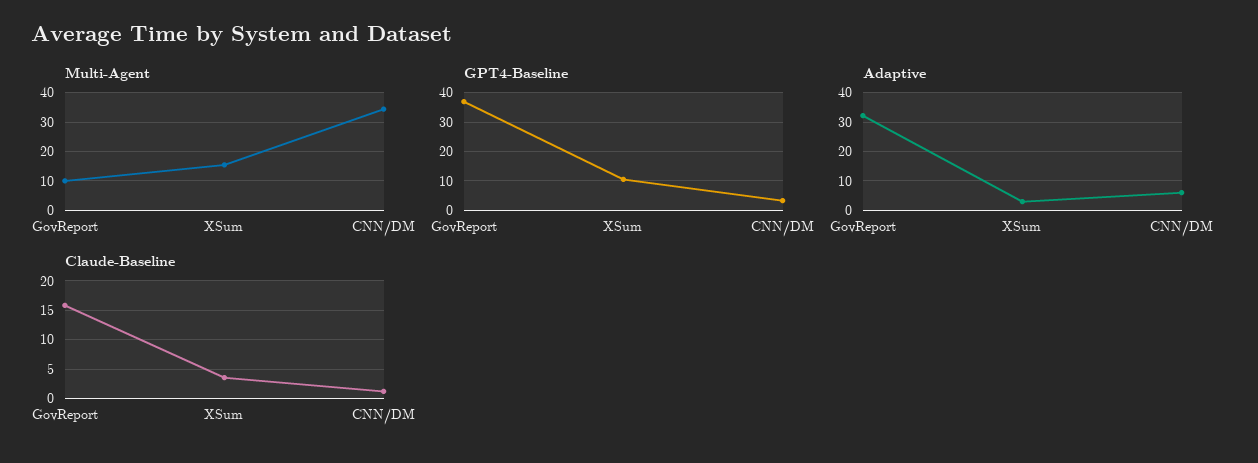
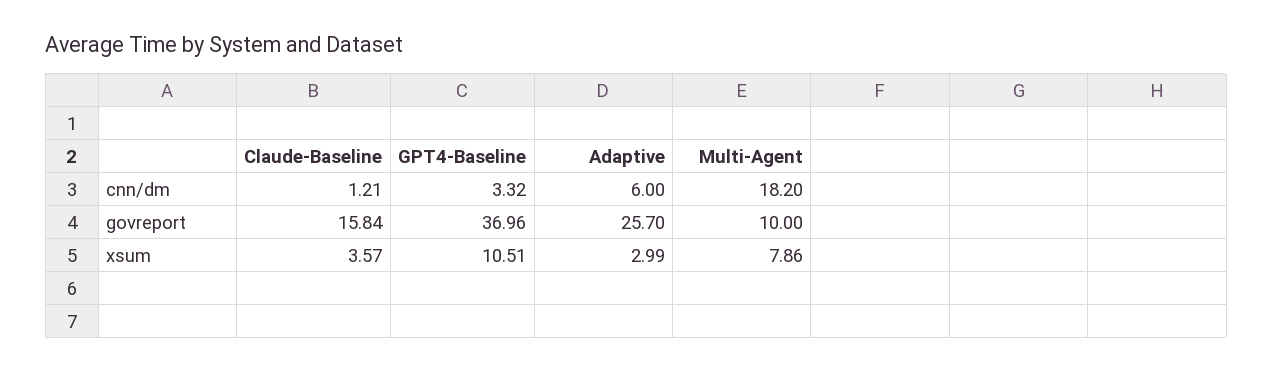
Multi-Agent, XSum: 15 -> 7.86
Multi-Agent, CNN/DM: 35 -> 18.2
Adaptive, GovReport: 32.5 -> 25.7

